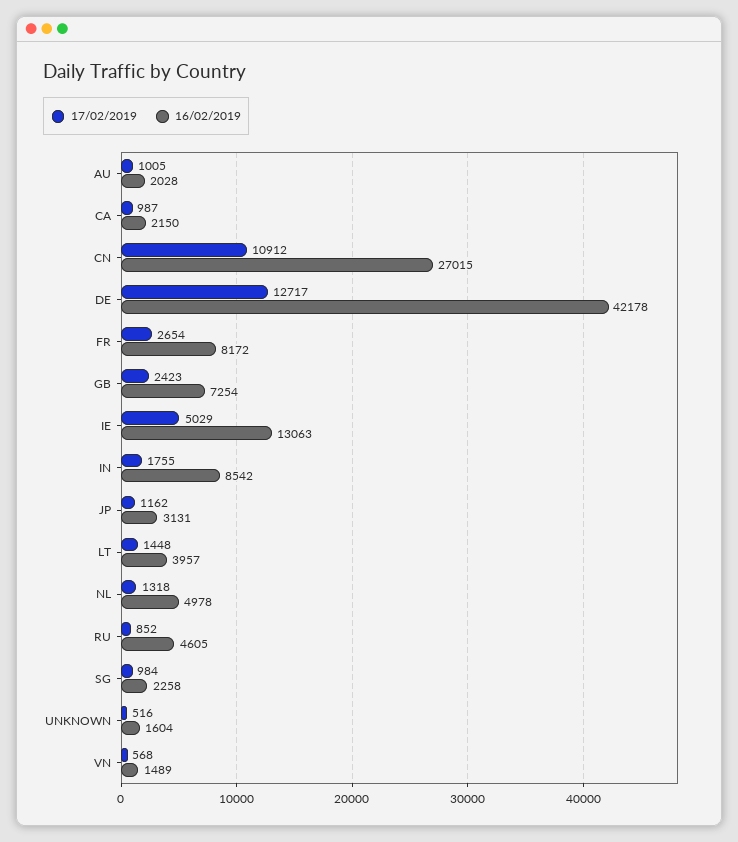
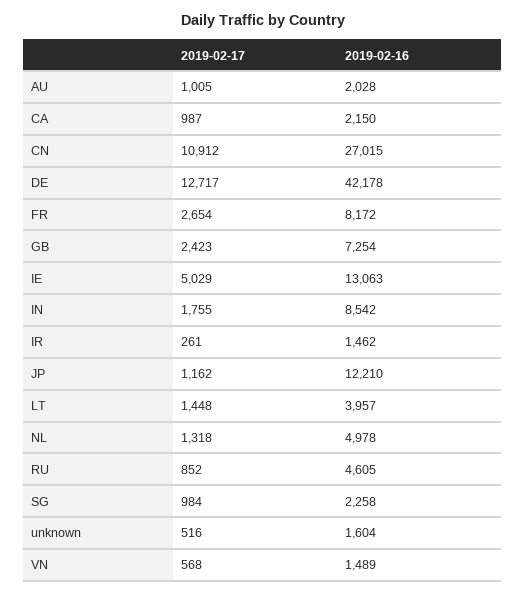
16/02/2019, JP: 3131 -> 12210
17/02/2019, IR: none -> 261
16/02/2019, IR: none -> 1462

